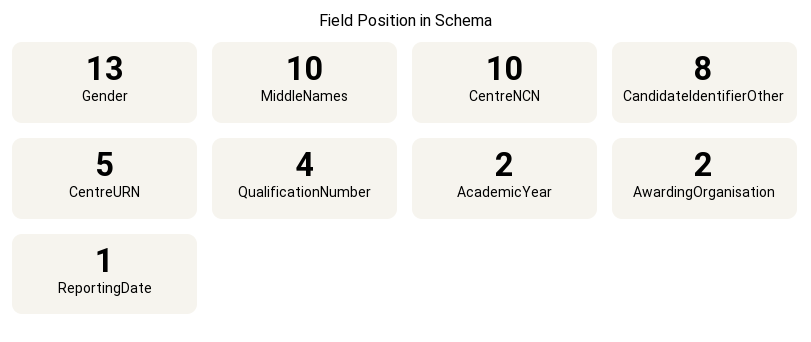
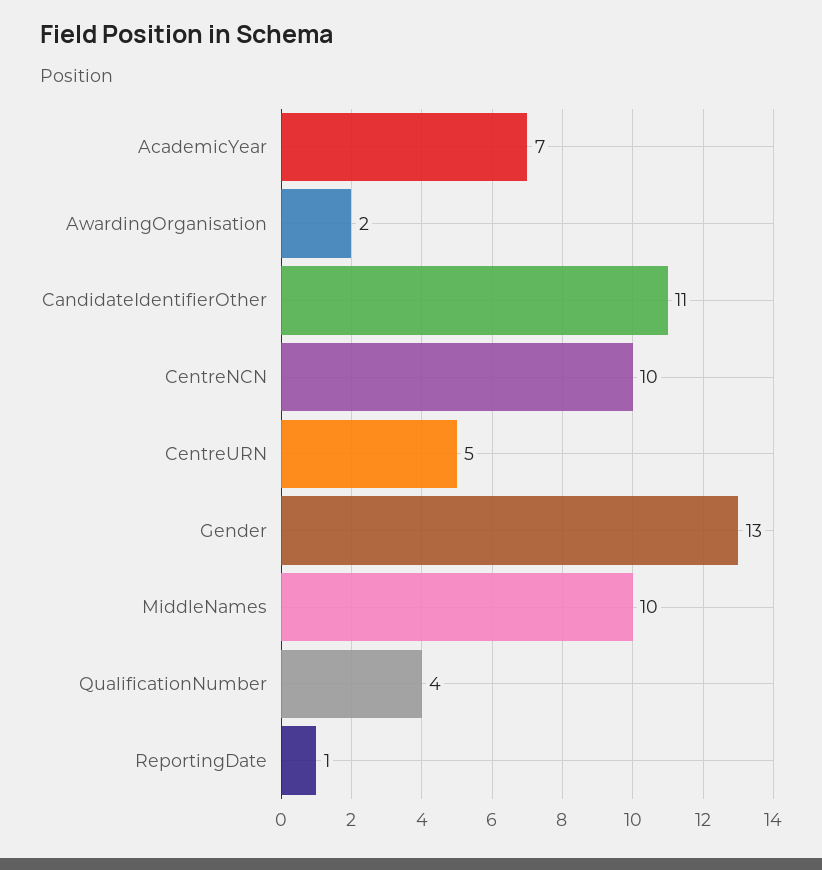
CandidateIdentifierOther: 8 -> 11
AcademicYear: 2 -> 7

